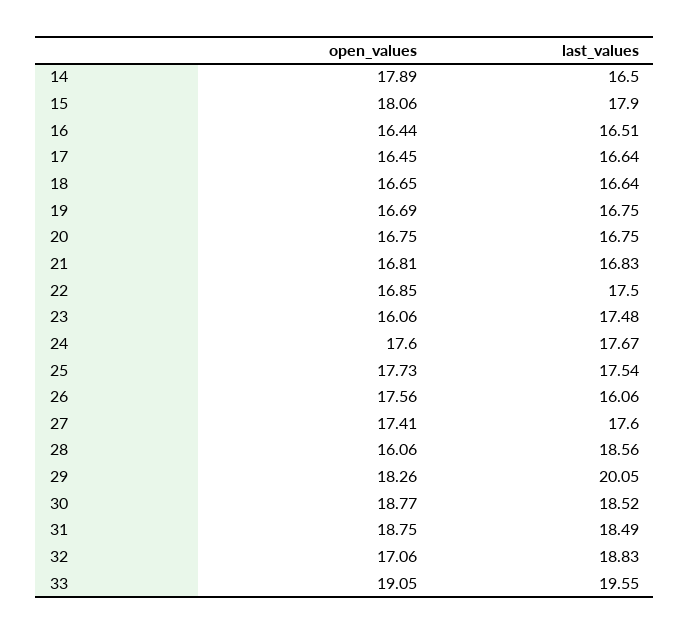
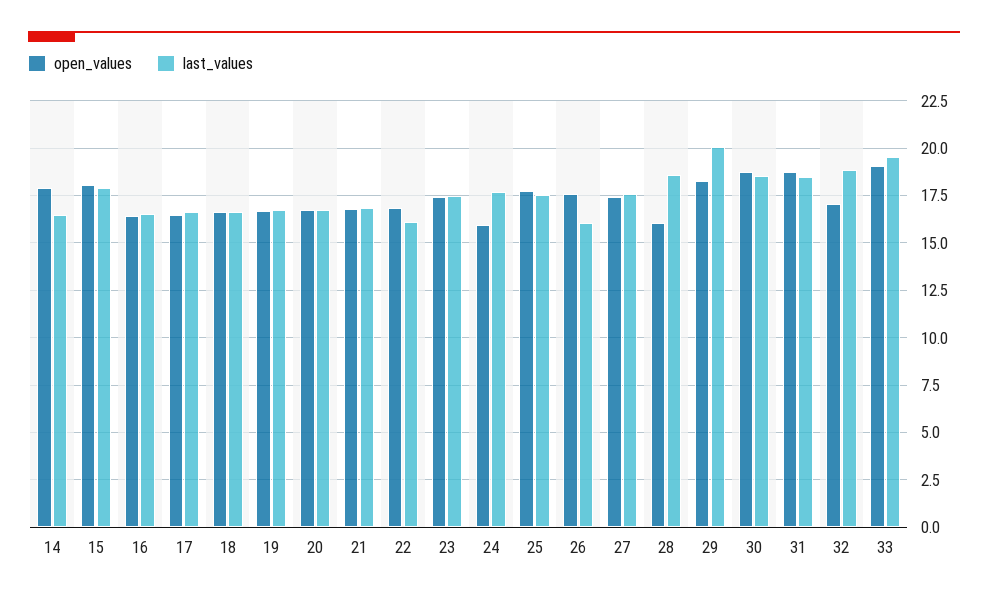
last_values, 22: 17.5 -> 16
open_values, 23: 16.06 -> 17.5
open_values, 24: 17.6 -> 16

